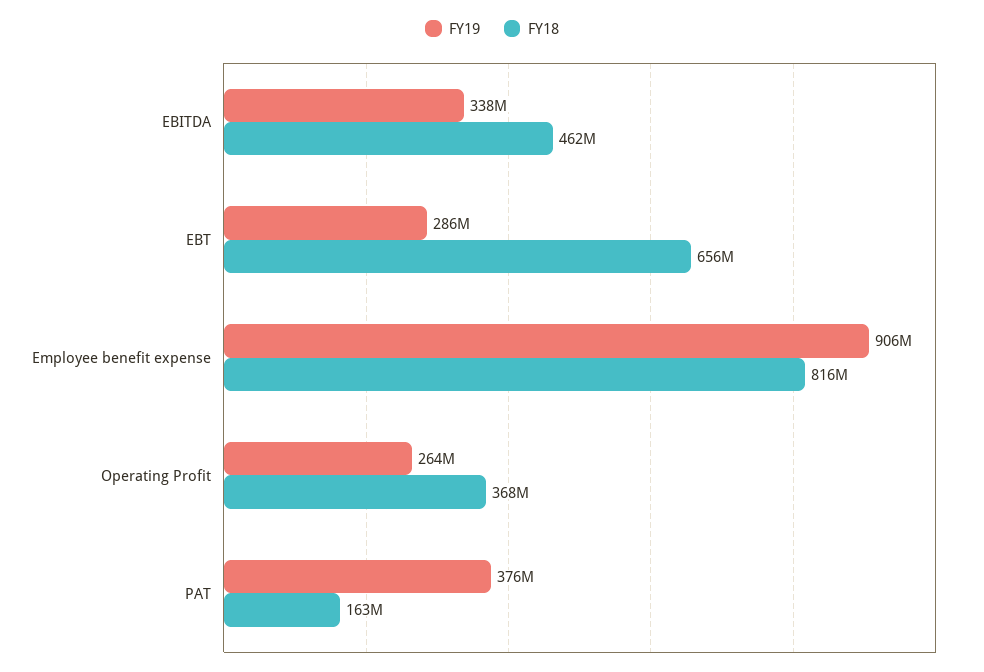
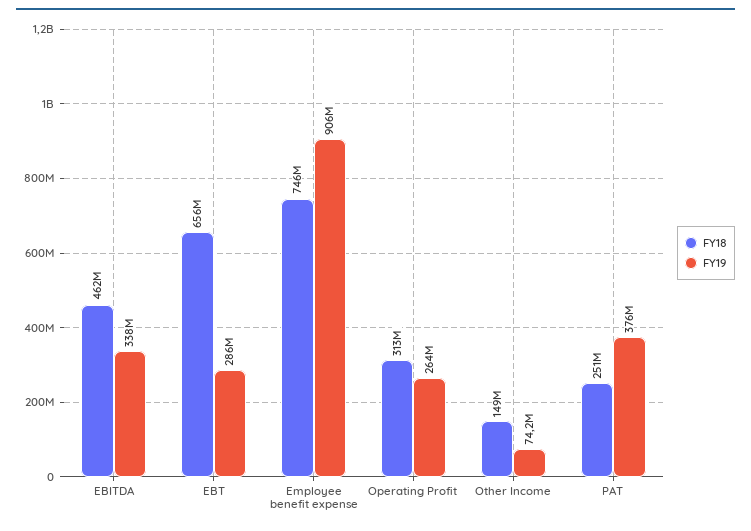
FY18, Employee benefit expense: 816000000 -> 746000000
FY18, Operating Profit: 368000000 -> 313000000
FY18, PAT: 163000000 -> 251000000
FY18, Other Income: none -> 149000000
FY19, Other Income: none -> 74200000

